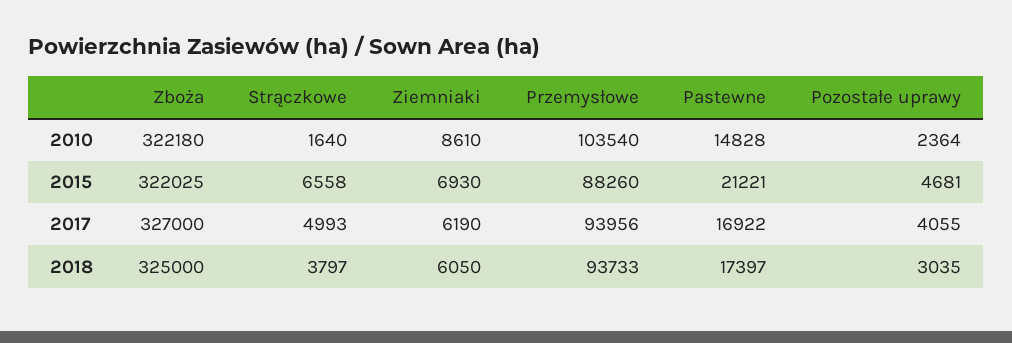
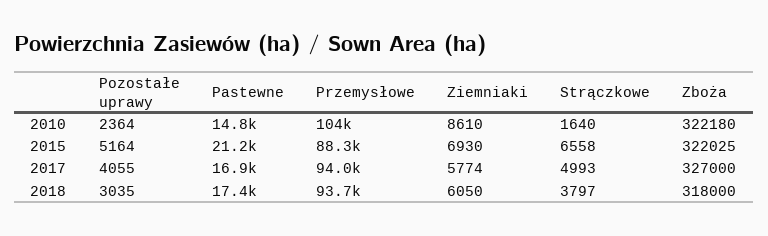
Pozostałe uprawy, 2015: 4681 -> 5164
Ziemniaki, 2017: 6190 -> 5774
Zboża, 2018: 325000 -> 318000

